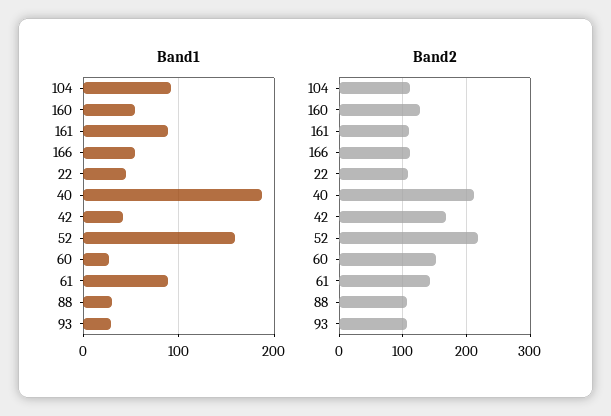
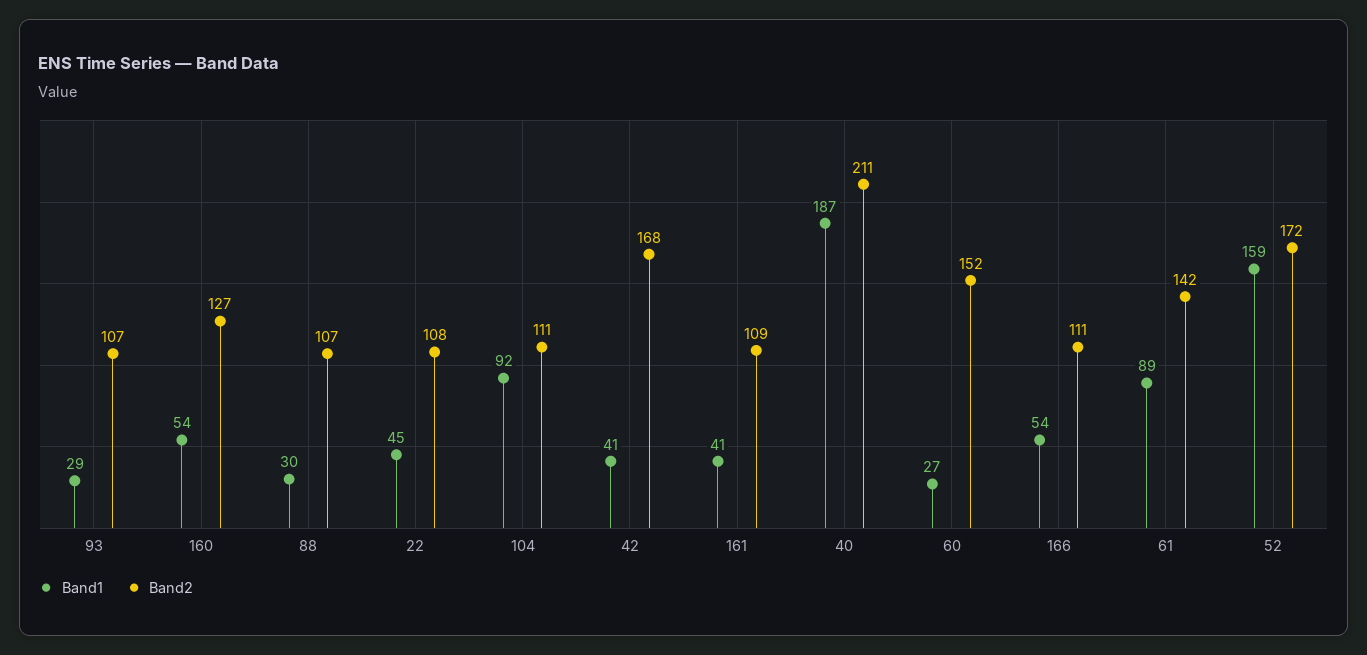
Band1, 161: 90 -> 41
Band2, 52: 220 -> 172

